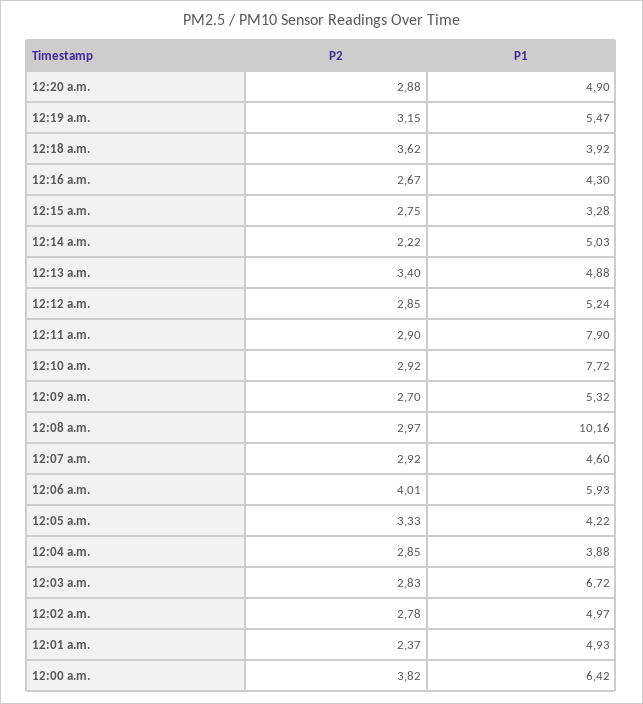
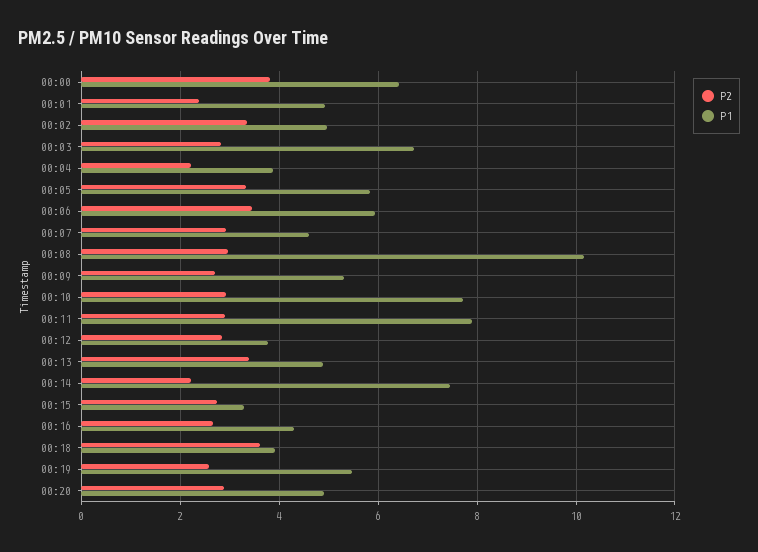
P2, 12:19 a.m.: 3.15 -> 2.6
P1, 12:14 a.m.: 5.03 -> 7.4
P1, 12:12 a.m.: 5.24 -> 3.8
P2, 12:06 a.m.: 4.01 -> 3.4
P1, 12:05 a.m.: 4.22 -> 5.8
P2, 12:04 a.m.: 2.85 -> 2.2
P2, 12:02 a.m.: 2.78 -> 3.4

